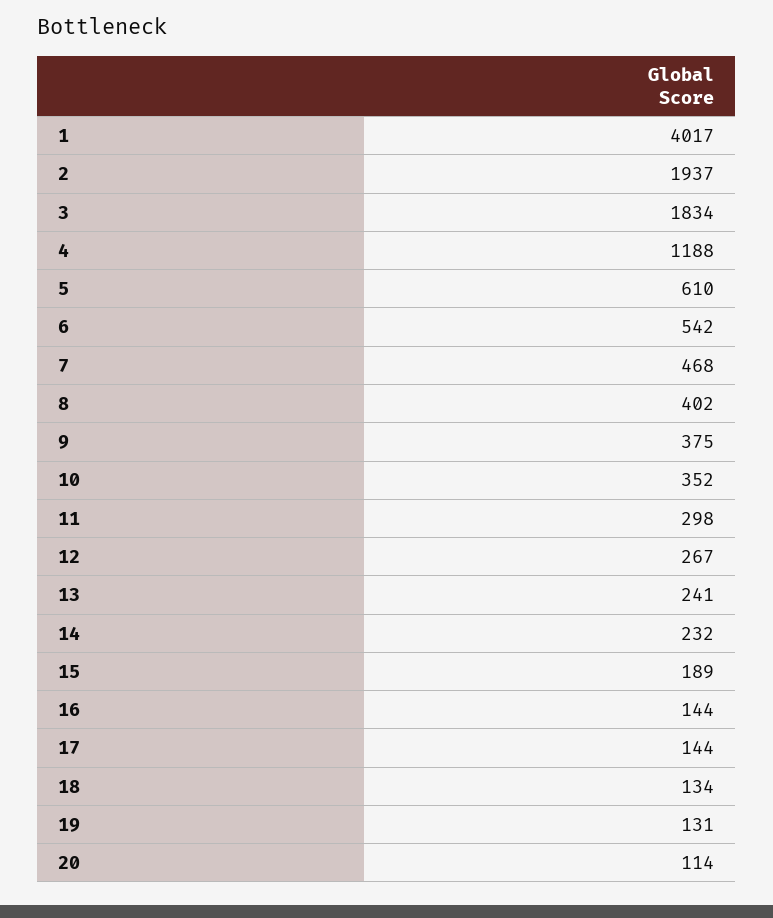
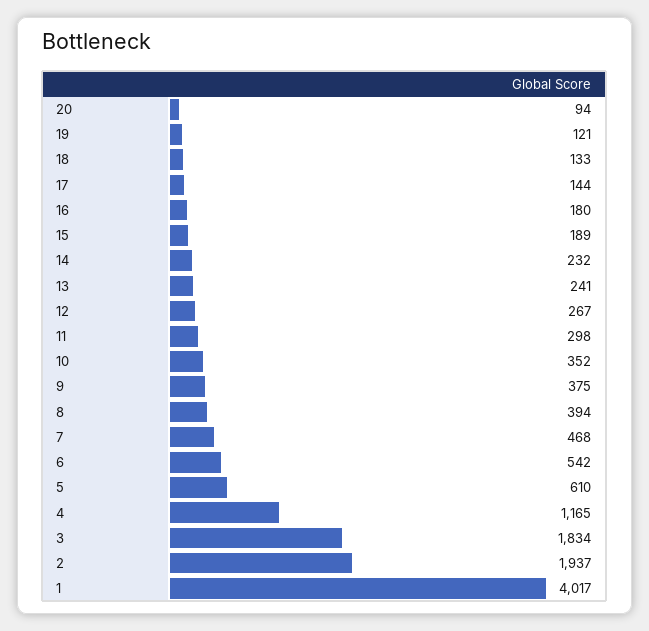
4: 1188 -> 1165
8: 402 -> 394
16: 144 -> 180
18: 134 -> 133
19: 131 -> 121
20: 114 -> 94

